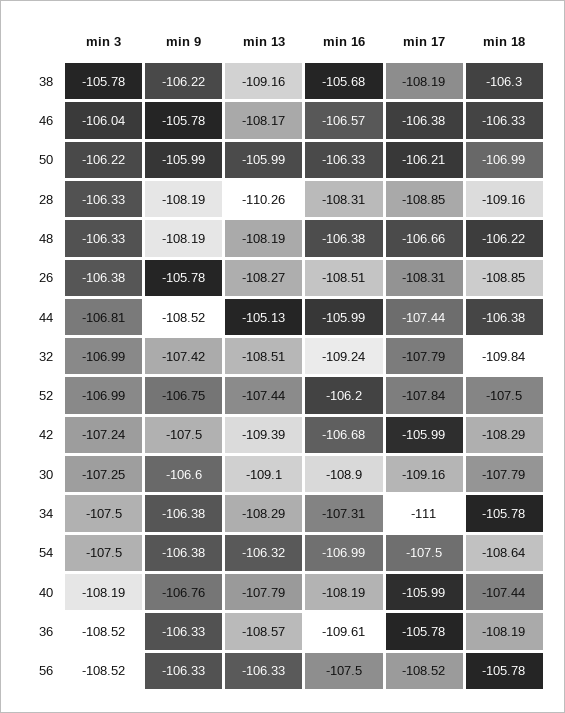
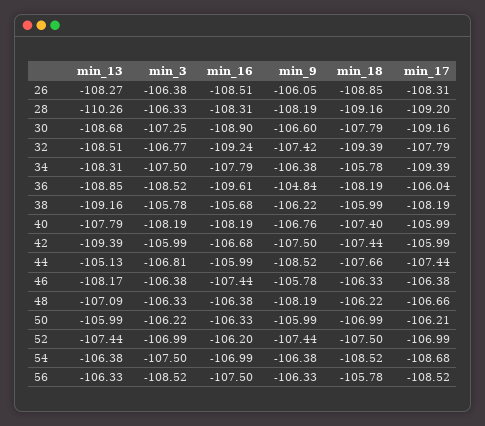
min 18, 38: -106.3 -> -105.99
min 3, 46: -106.04 -> -106.38
min 16, 46: -106.57 -> -107.44
min 17, 28: -108.85 -> -109.2
min 13, 48: -108.19 -> -107.09
min 9, 26: -105.78 -> -106.05
min 18, 44: -106.38 -> -107.66
min 3, 32: -106.99 -> -106.77
min 18, 32: -109.84 -> -109.39
min 9, 52: -106.75 -> -107.44
min 17, 52: -107.84 -> -106.99
min 3, 42: -107.24 -> -105.99
min 18, 42: -108.29 -> -107.44
min 13, 30: -109.1 -> -108.68
min 13, 34: -108.29 -> -108.31
min 16, 34: -107.31 -> -107.79
min 17, 34: -111 -> -109.39
min 13, 54: -106.32 -> -106.38
min 17, 54: -107.5 -> -108.68
min 18, 54: -108.64 -> -108.52
min 18, 40: -107.44 -> -107.4
min 9, 36: -106.33 -> -104.84
min 13, 36: -108.57 -> -108.85
min 17, 36: -105.78 -> -106.04

